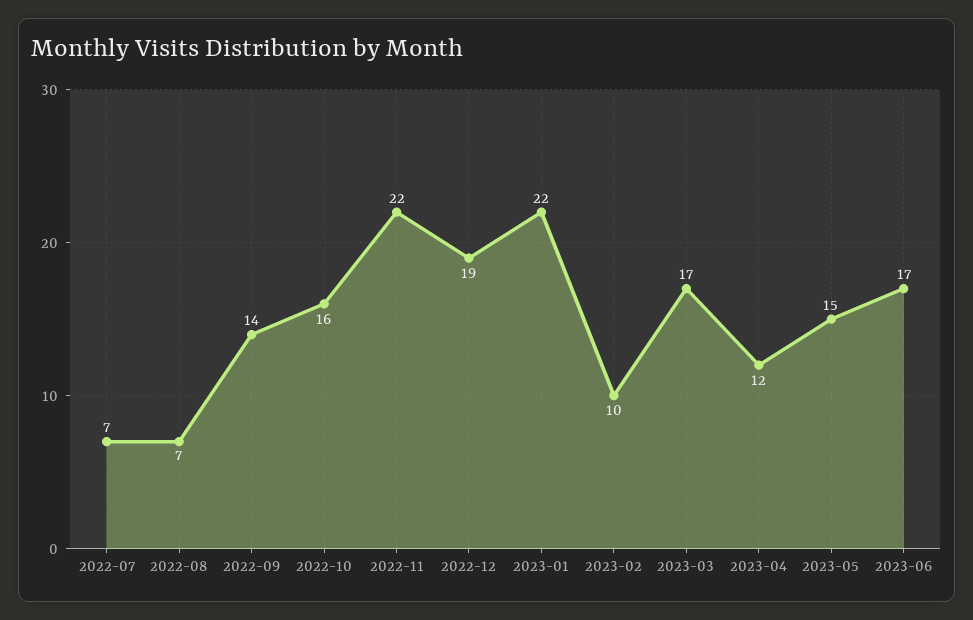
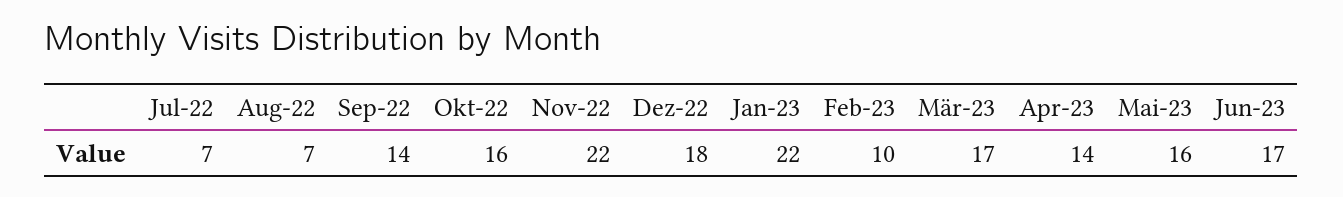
2022-12: 19 -> 18
2023-04: 12 -> 14
2023-05: 15 -> 16

